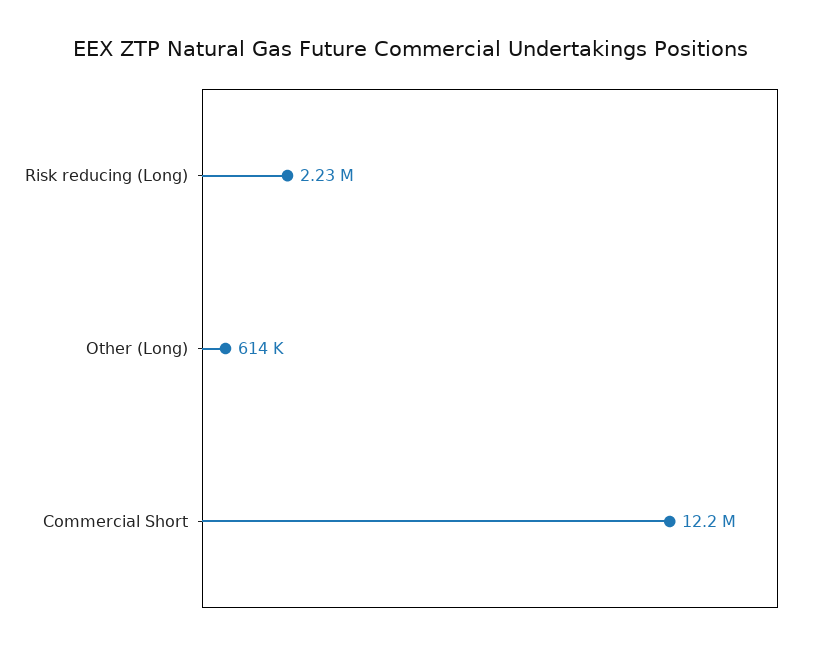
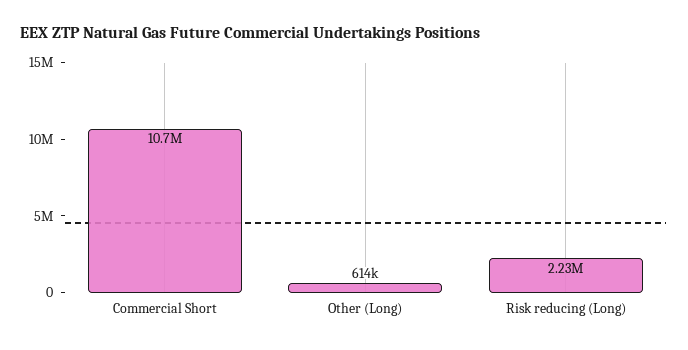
Commercial Short: 12200000 -> 10700000

